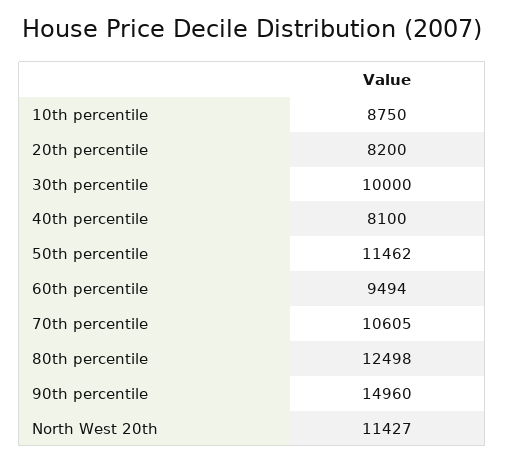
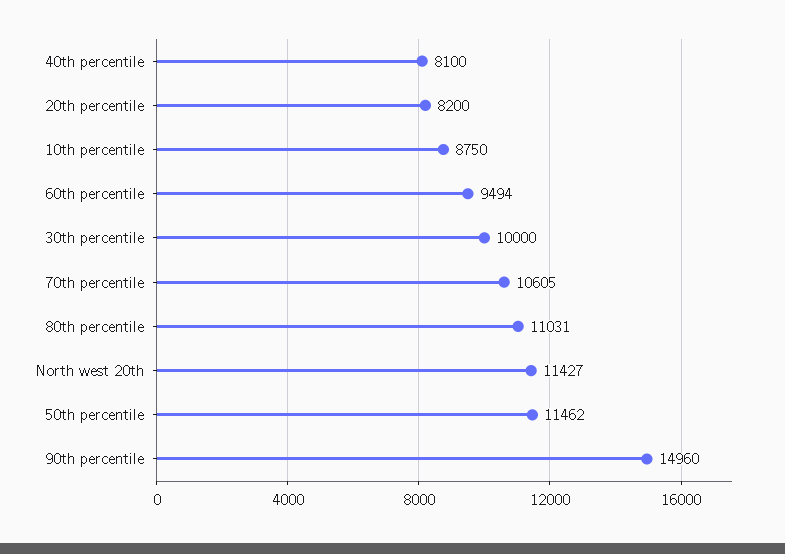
80th percentile: 12498 -> 11031

